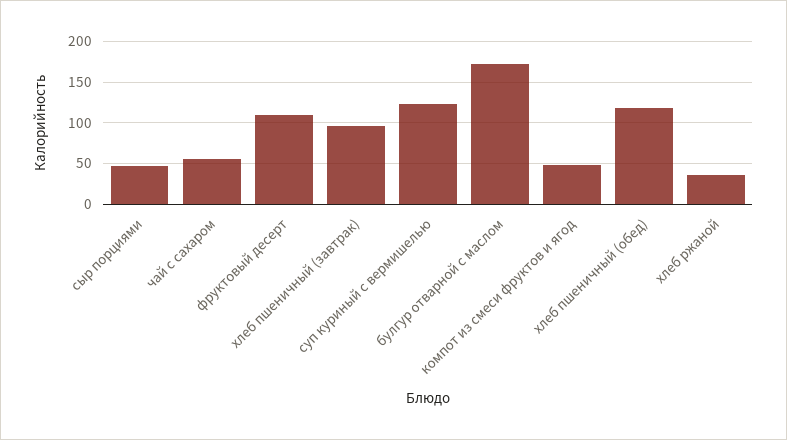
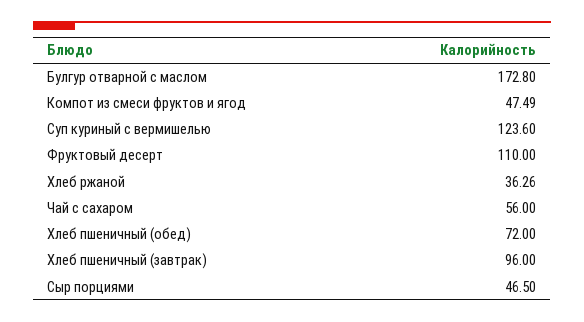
хлеб пшеничный (обед): 120 -> 72

